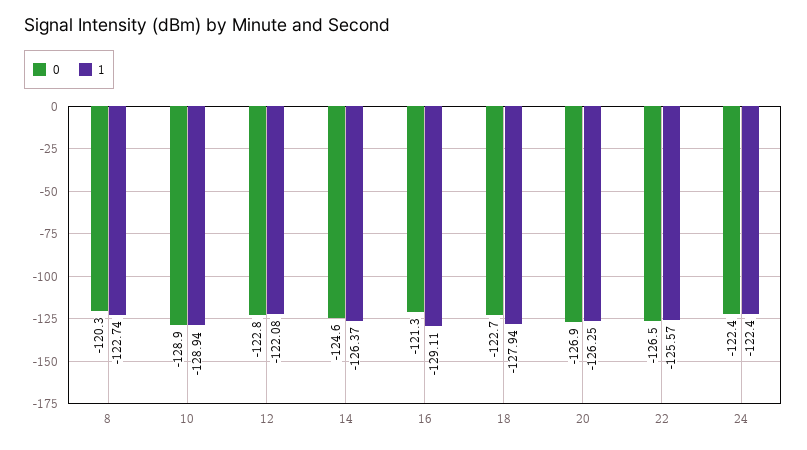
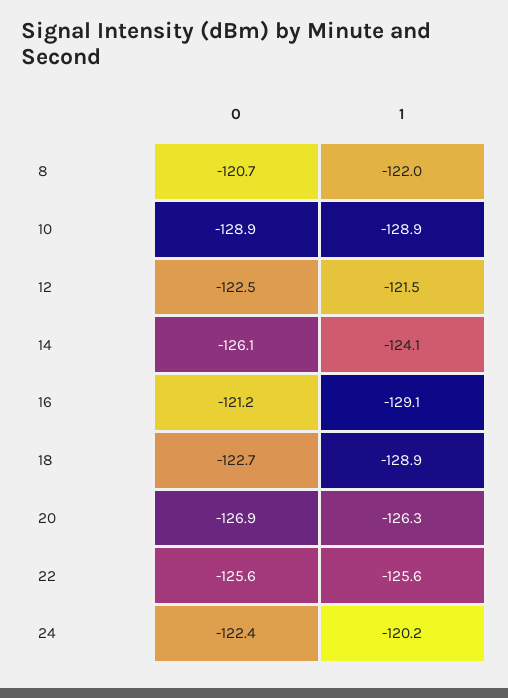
0, 8: -120.3 -> -120.7
1, 8: -122.74 -> -122
0, 12: -122.8 -> -122.5
1, 12: -122.08 -> -121.5
0, 14: -124.6 -> -126.1
1, 14: -126.37 -> -124.1
0, 16: -121.3 -> -121.2
1, 18: -127.94 -> -128.9
0, 22: -126.5 -> -125.6
1, 24: -122.4 -> -120.2

